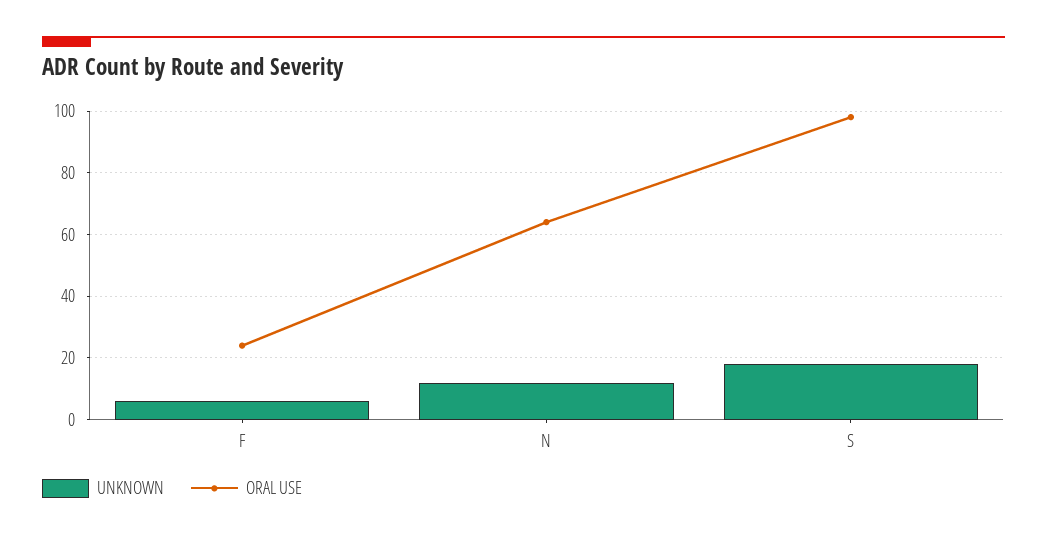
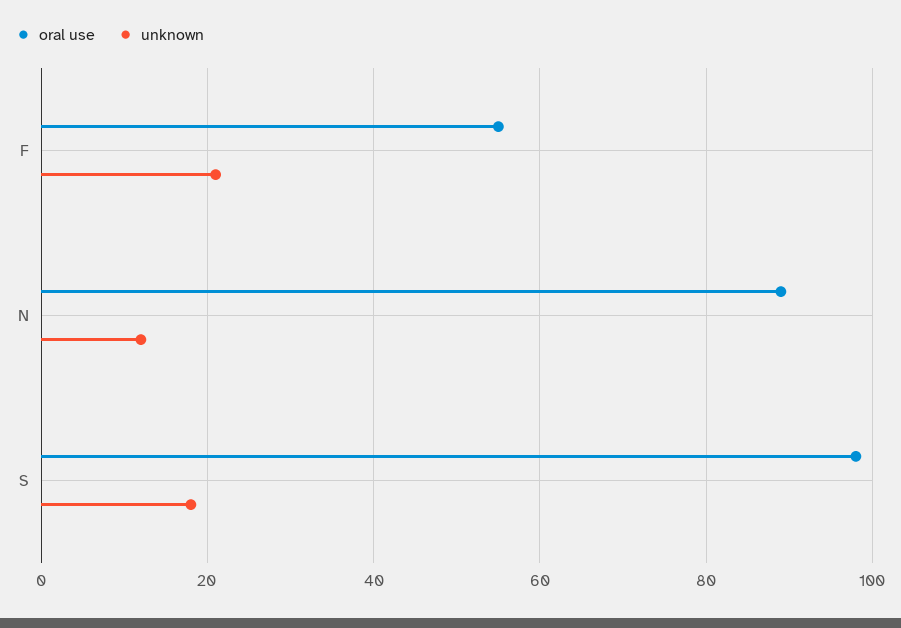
UNKNOWN, F: 5 -> 20
ORAL USE, F: 25 -> 55
ORAL USE, N: 65 -> 90

